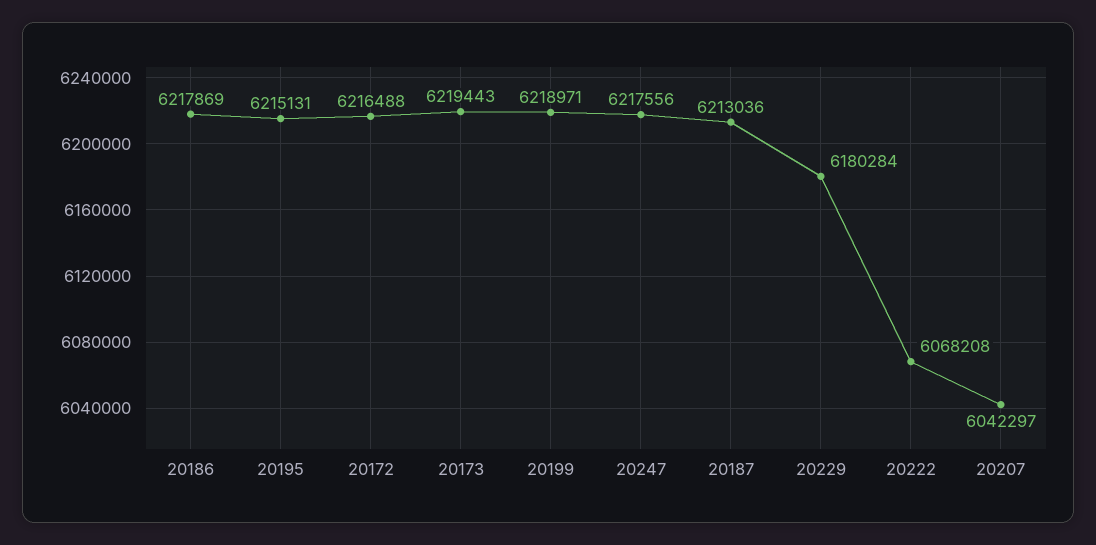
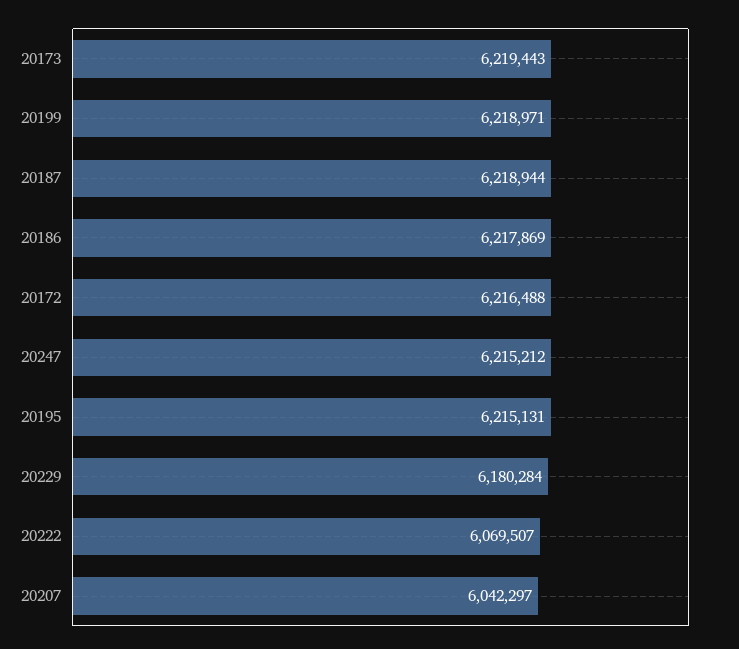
20247: 6217556 -> 6215212
20187: 6213036 -> 6218944
20222: 6068208 -> 6069507

